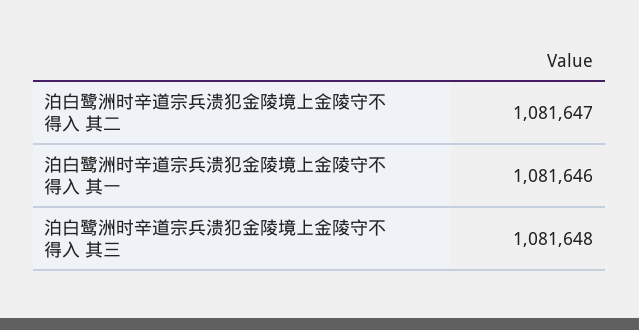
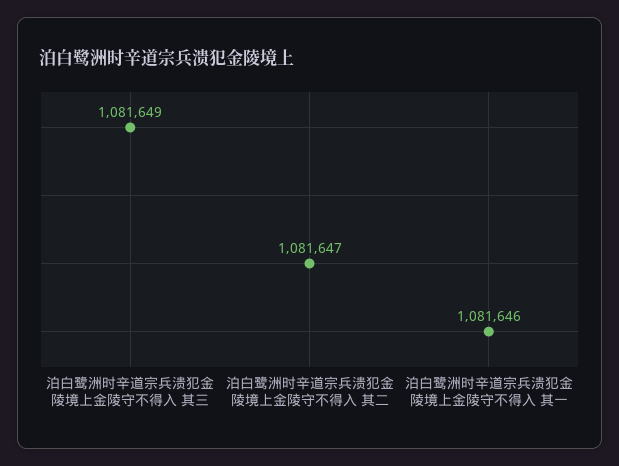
泊白鹭洲时辛道宗兵溃犯金陵境上金陵守不得入 其三: 1081648 -> 1081649

